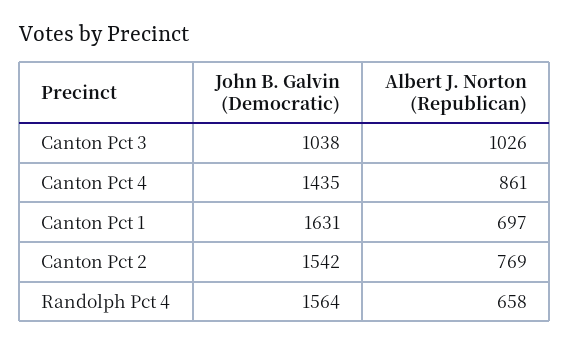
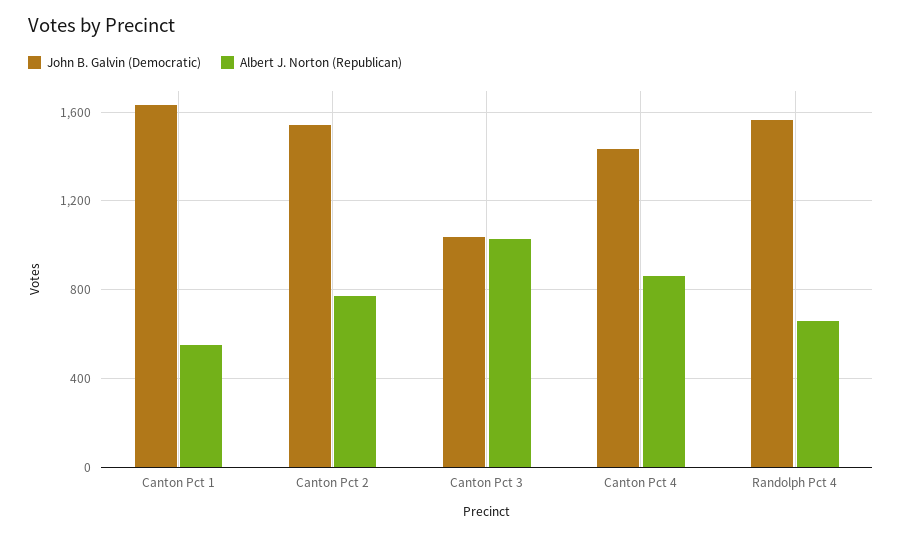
Albert J. Norton (Republican), Canton Pct 1: 697 -> 550

